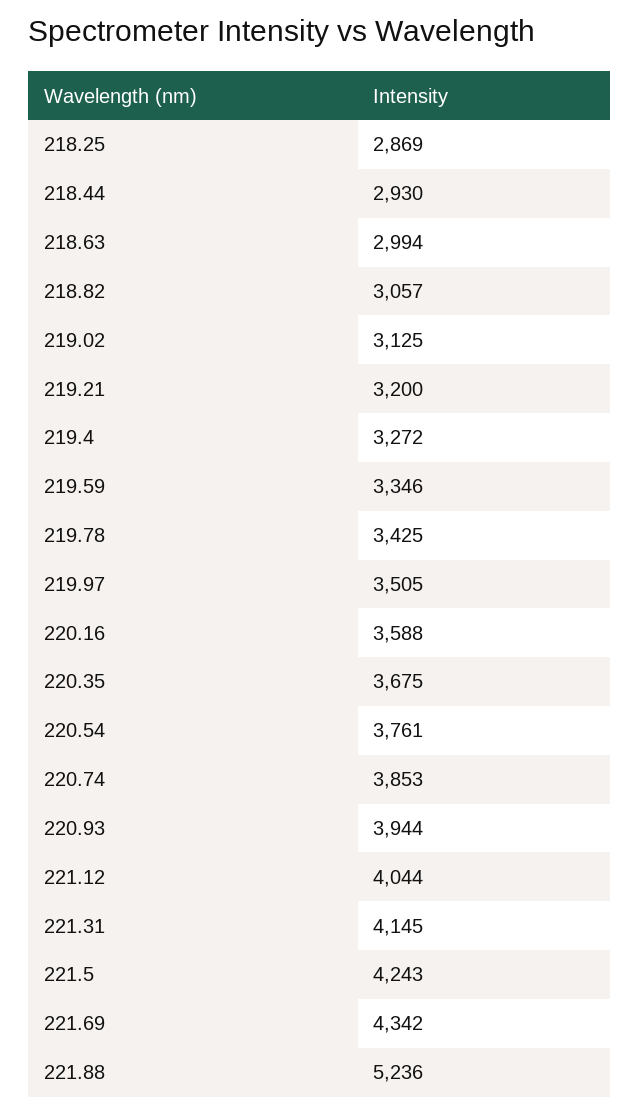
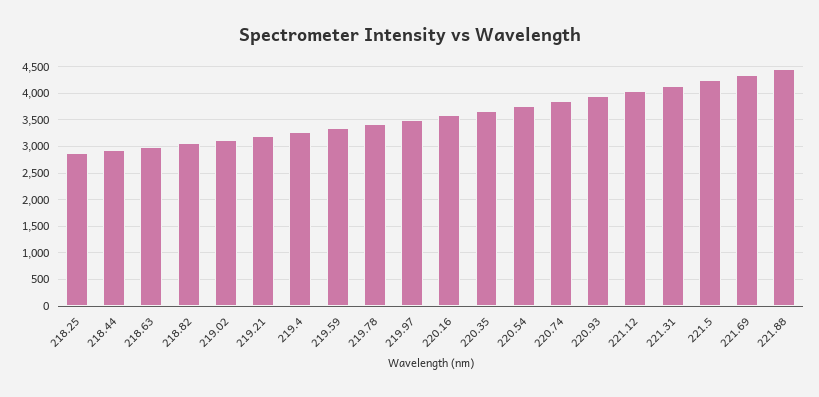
221.88: 5236 -> 4500

